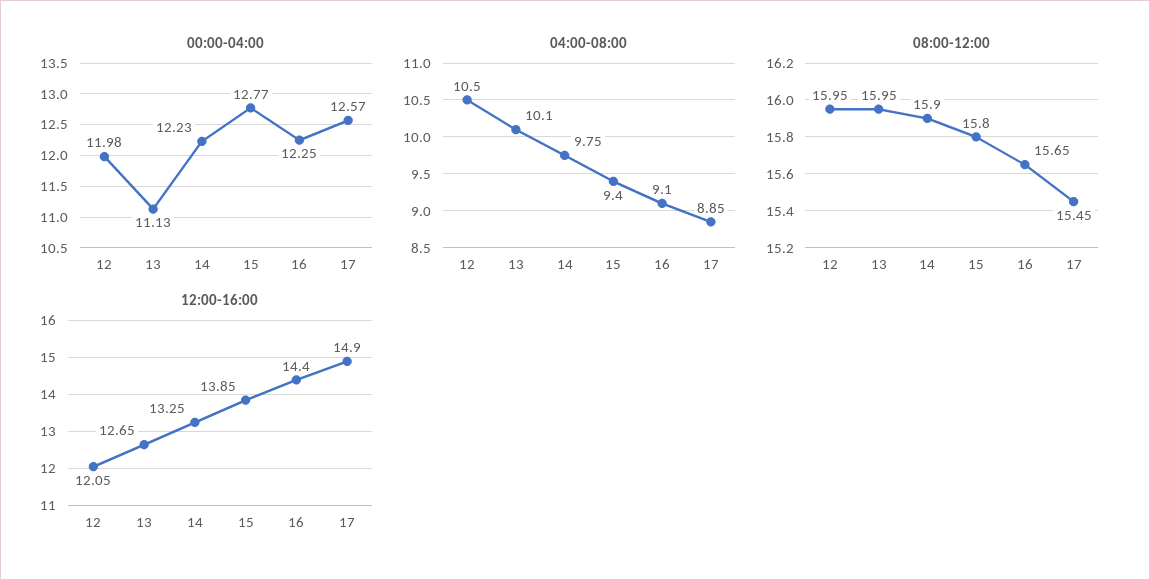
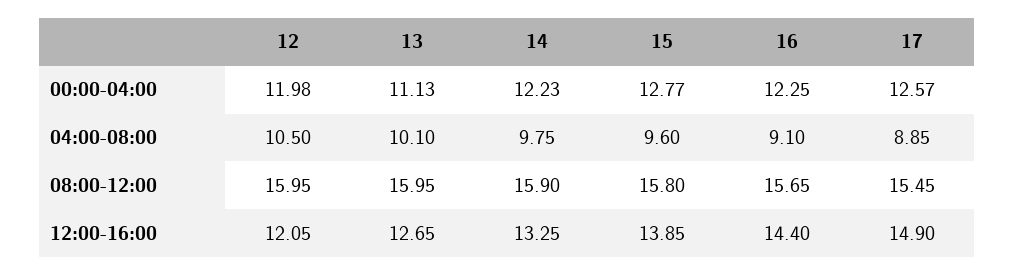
04:00-08:00, 15: 9.4 -> 9.6

